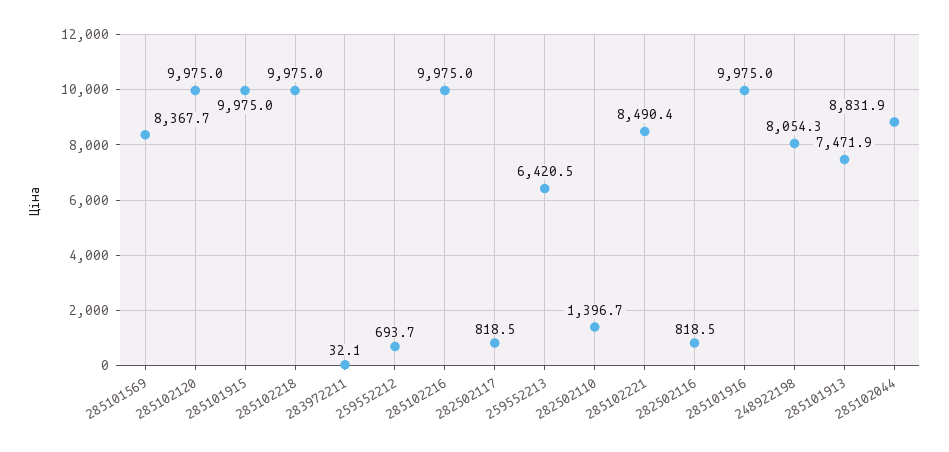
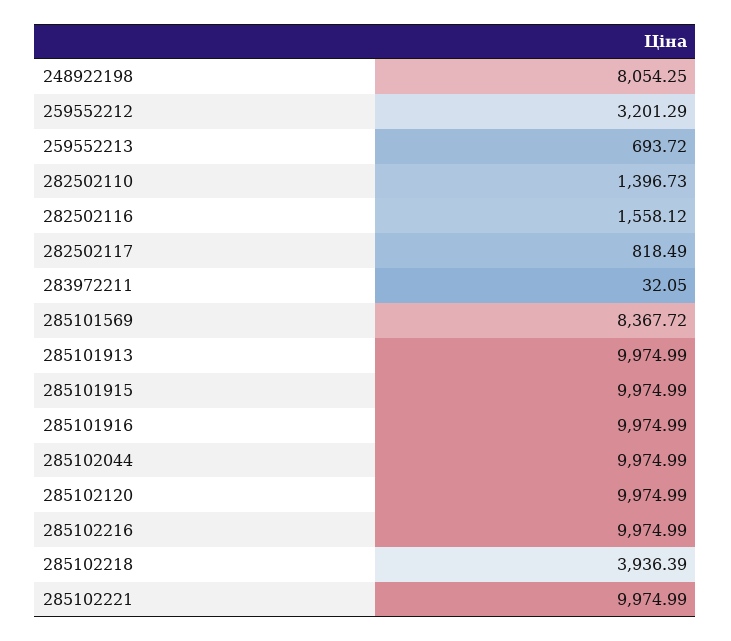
285102218: 9975 -> 3936.39
259552212: 693.7 -> 3201.29
259552213: 6420.5 -> 693.72
285102221: 8490.4 -> 9974.99
282502116: 818.5 -> 1558.12
285101913: 7471.9 -> 9974.99
285102044: 8831.9 -> 9974.99

